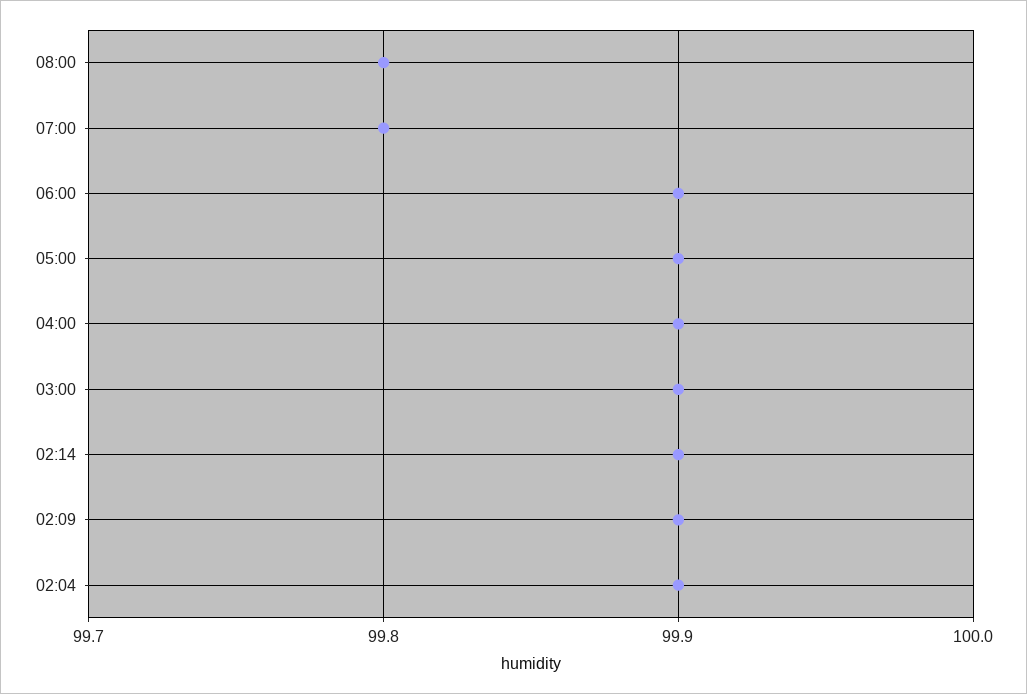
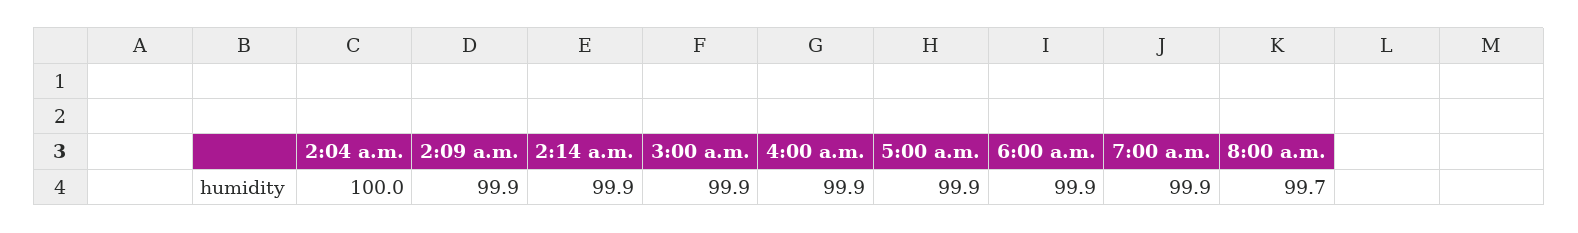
08:00: 99.8 -> 99.7
07:00: 99.8 -> 99.9
02:04: 99.9 -> 100

